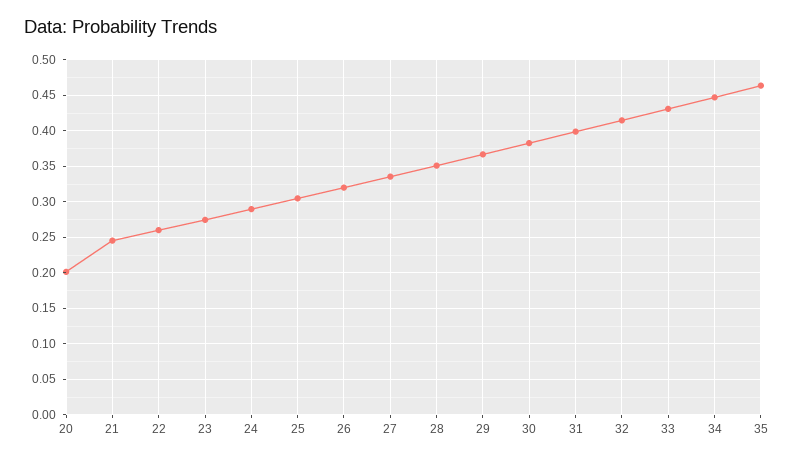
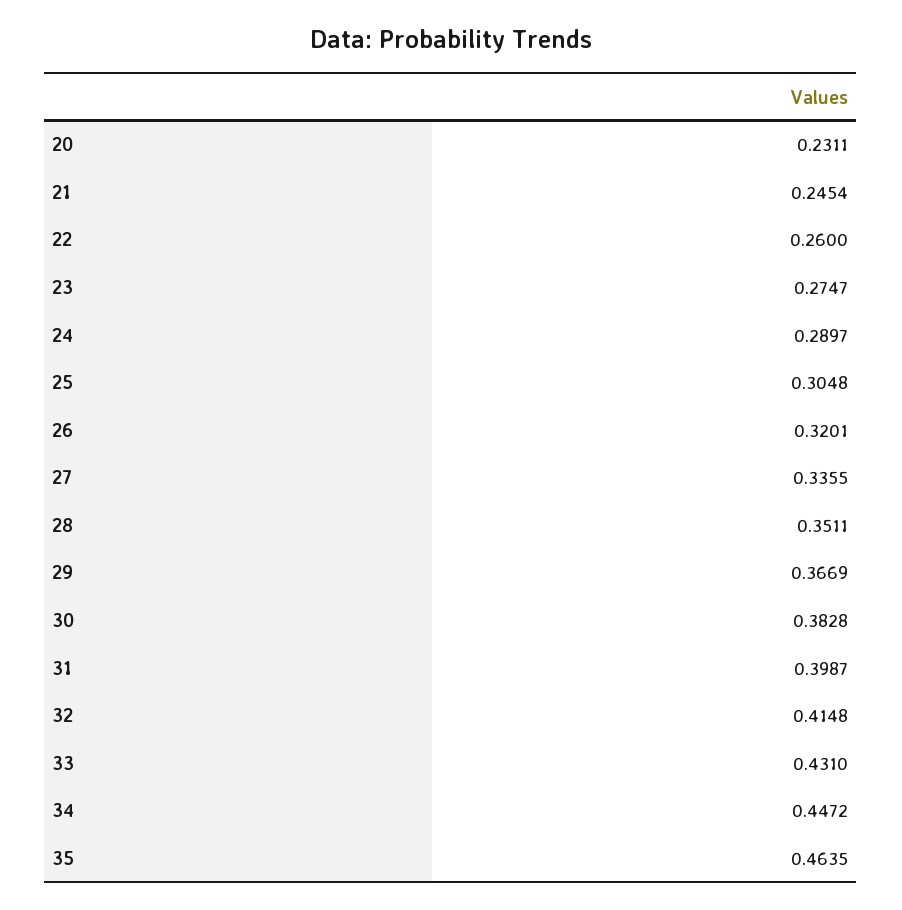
20: 0.2 -> 0.2311

